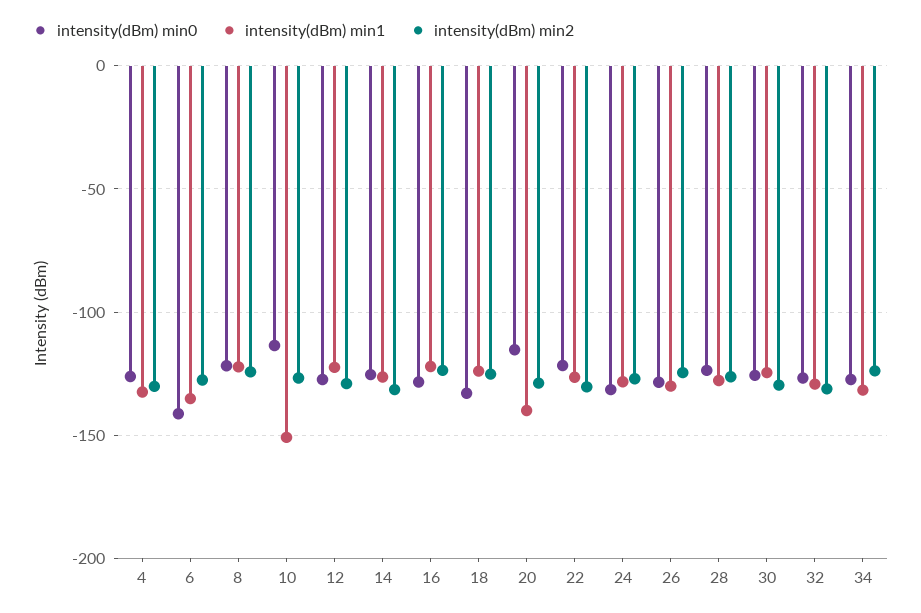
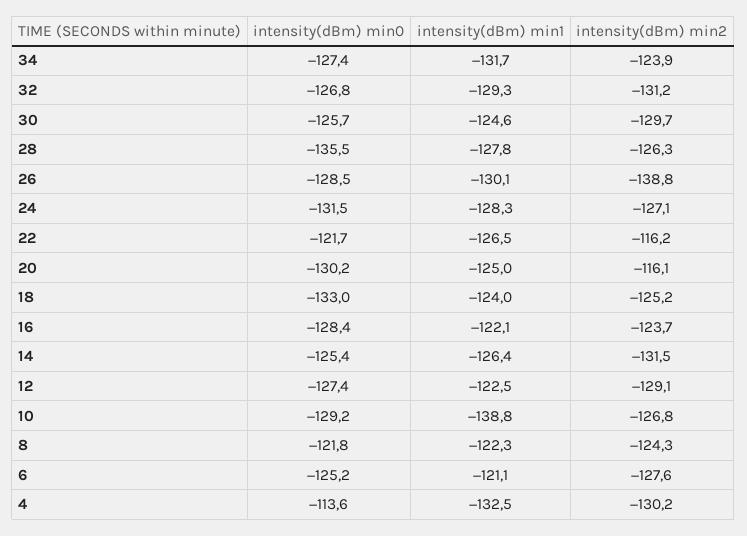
intensity(dBm) min0, 4: -125 -> -113.6
intensity(dBm) min0, 6: -140 -> -125.2
intensity(dBm) min1, 6: -135 -> -121.1
intensity(dBm) min0, 10: -115 -> -129.2
intensity(dBm) min1, 10: -150 -> -138.8
intensity(dBm) min0, 20: -115 -> -130.2
intensity(dBm) min1, 20: -140 -> -125
intensity(dBm) min2, 20: -130 -> -116.1
intensity(dBm) min2, 22: -130 -> -116.2
intensity(dBm) min2, 26: -125 -> -138.8
intensity(dBm) min0, 28: -125 -> -135.5

